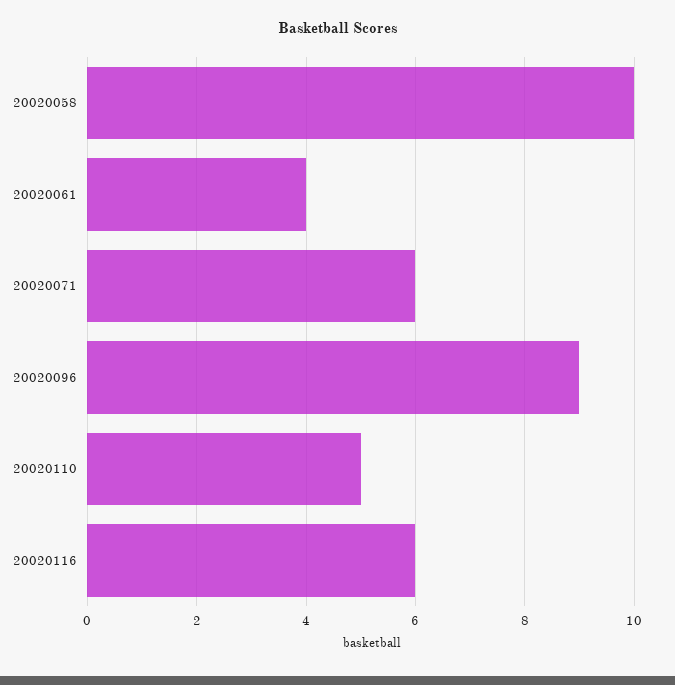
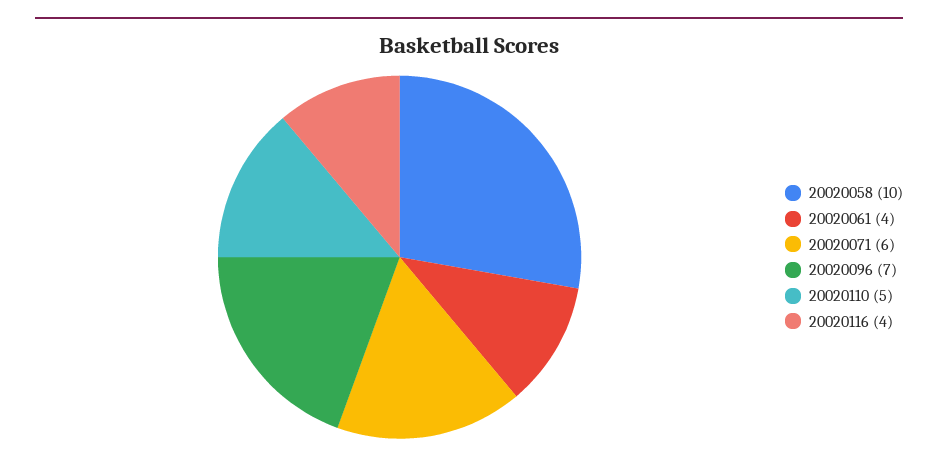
20020096: 9 -> 7
20020116: 6 -> 4

